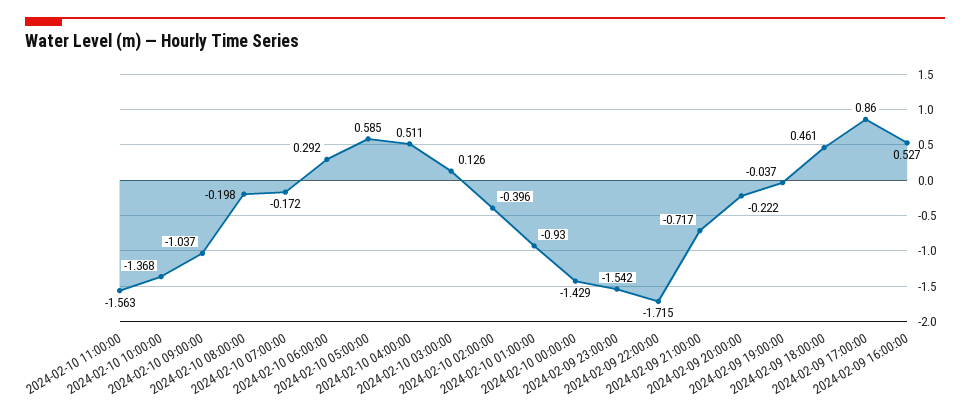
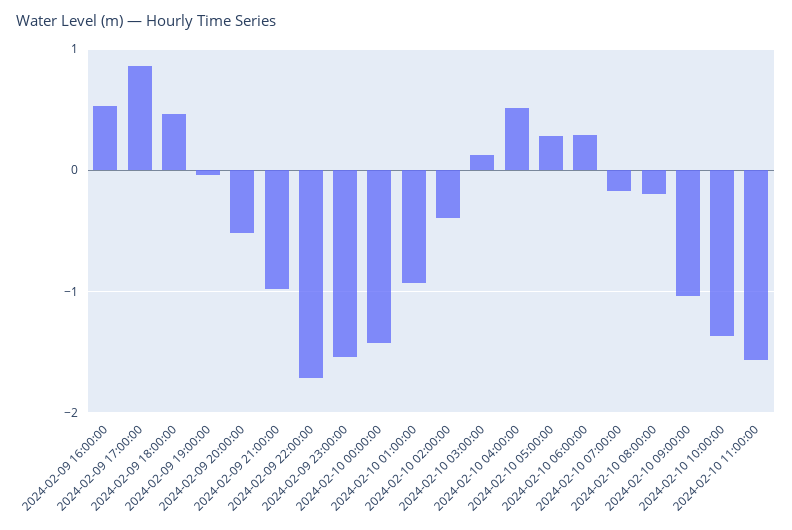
2024-02-10 05:00:00: 0.585 -> 0.3
2024-02-09 21:00:00: -0.717 -> -1
2024-02-09 20:00:00: -0.222 -> -0.5

